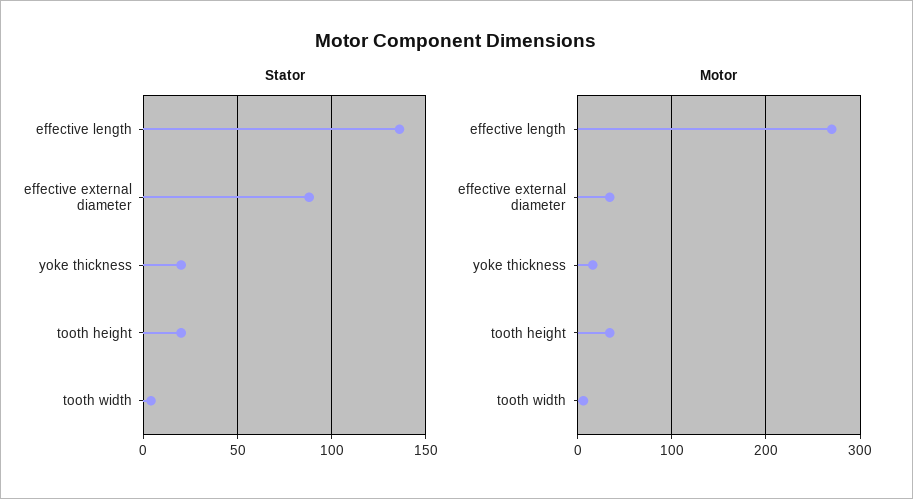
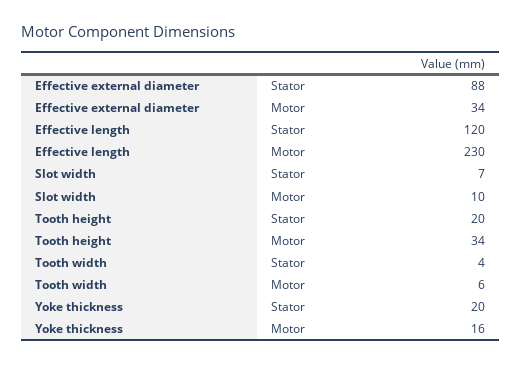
Stator, effective length: 135 -> 120
Motor, effective length: 270 -> 230
Stator, Slot width: none -> 7
Motor, Slot width: none -> 10

